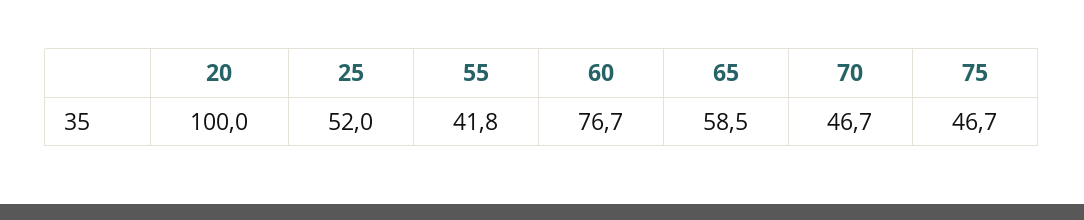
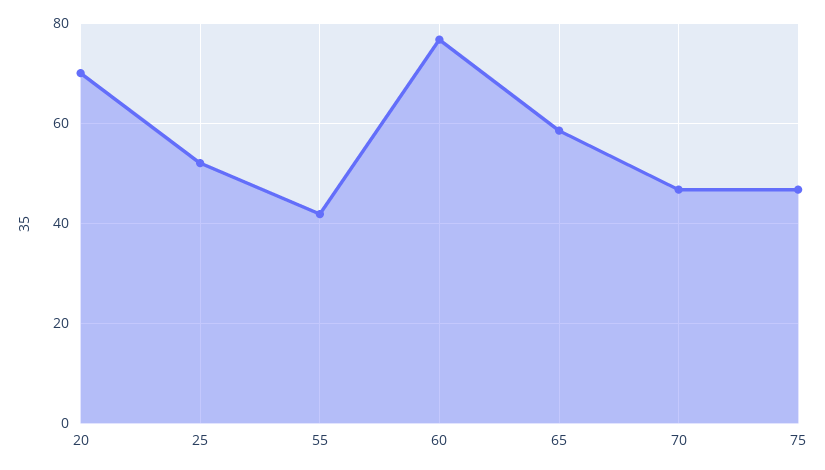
20: 100 -> 70

